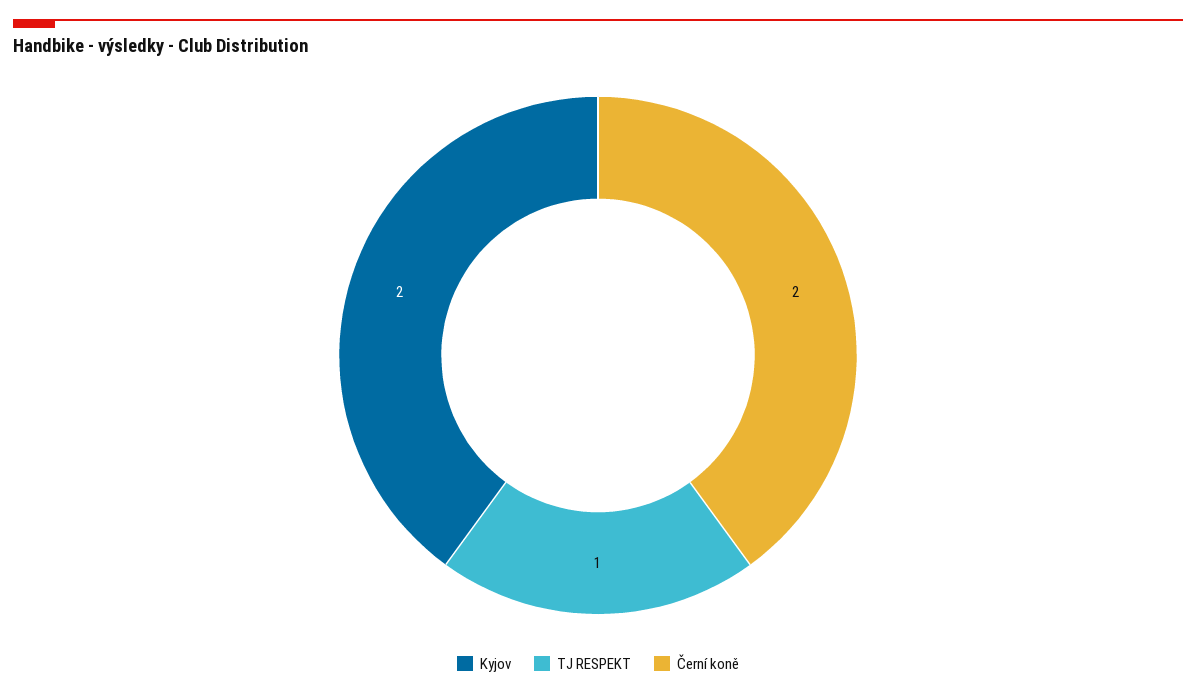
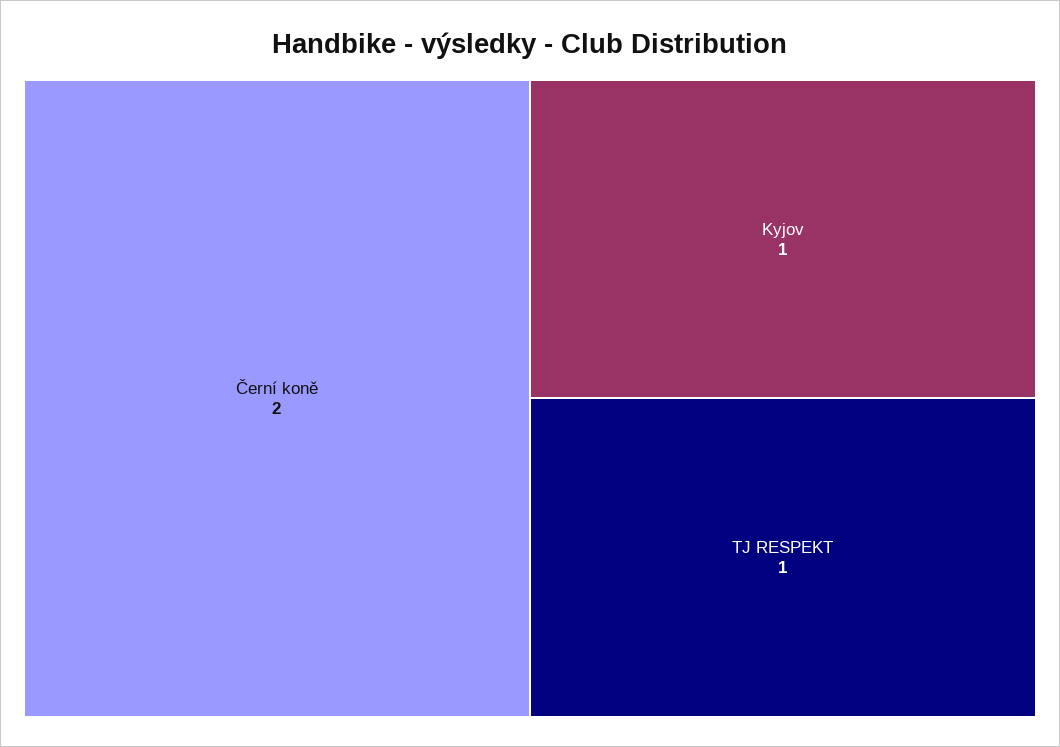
Kyjov: 2 -> 1

